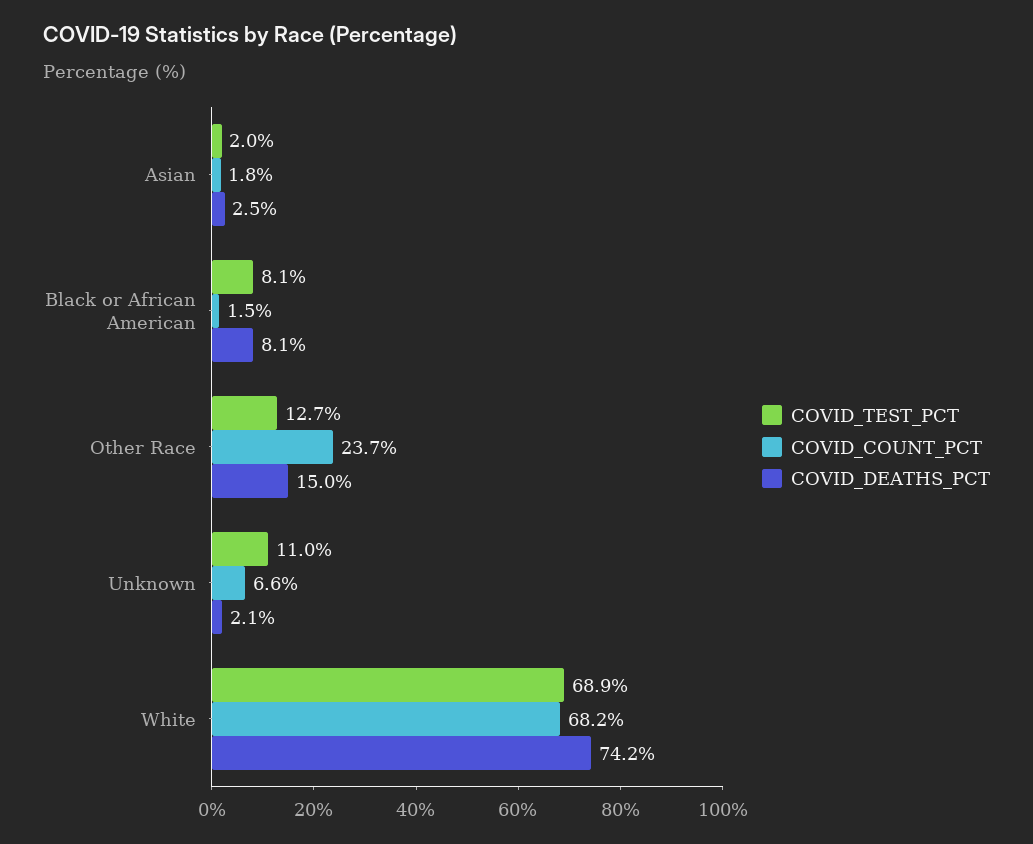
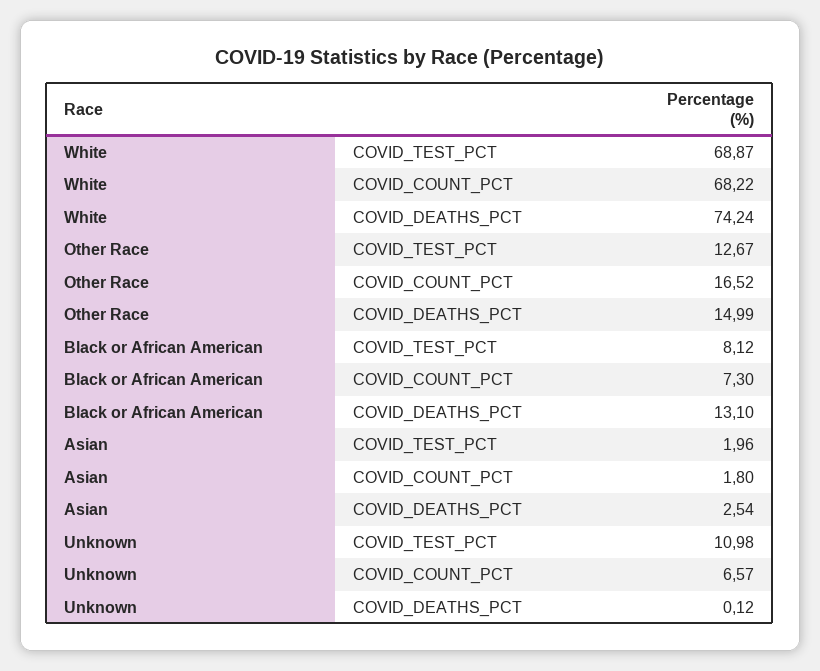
COVID_COUNT_PCT, Black or African American: 1.5 -> 7.3
COVID_DEATHS_PCT, Black or African American: 8.1 -> 13.1
COVID_COUNT_PCT, Other Race: 23.7 -> 16.52
COVID_DEATHS_PCT, Unknown: 2.1 -> 0.12

